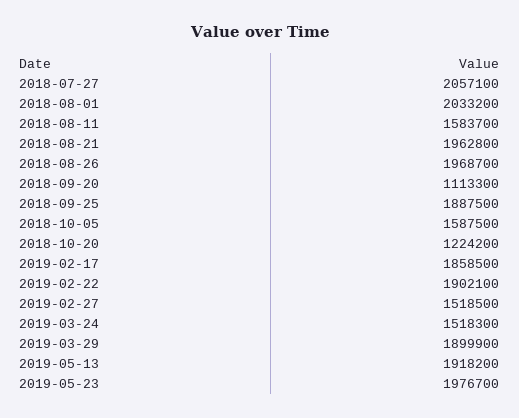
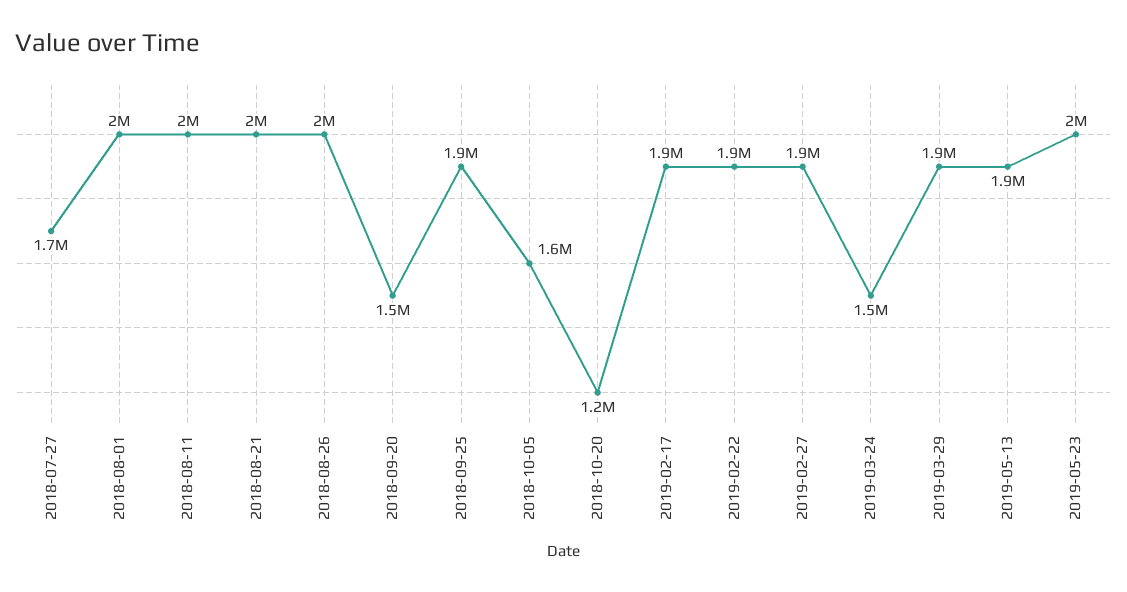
2018-07-27: 2057100 -> 1700000
2018-08-11: 1583700 -> 2000000
2018-09-20: 1113300 -> 1500000
2019-02-27: 1518500 -> 1900000

